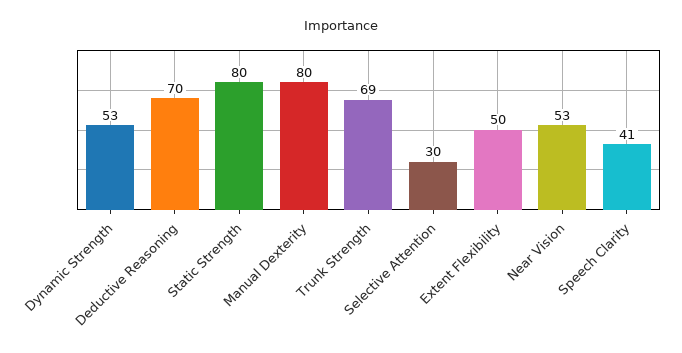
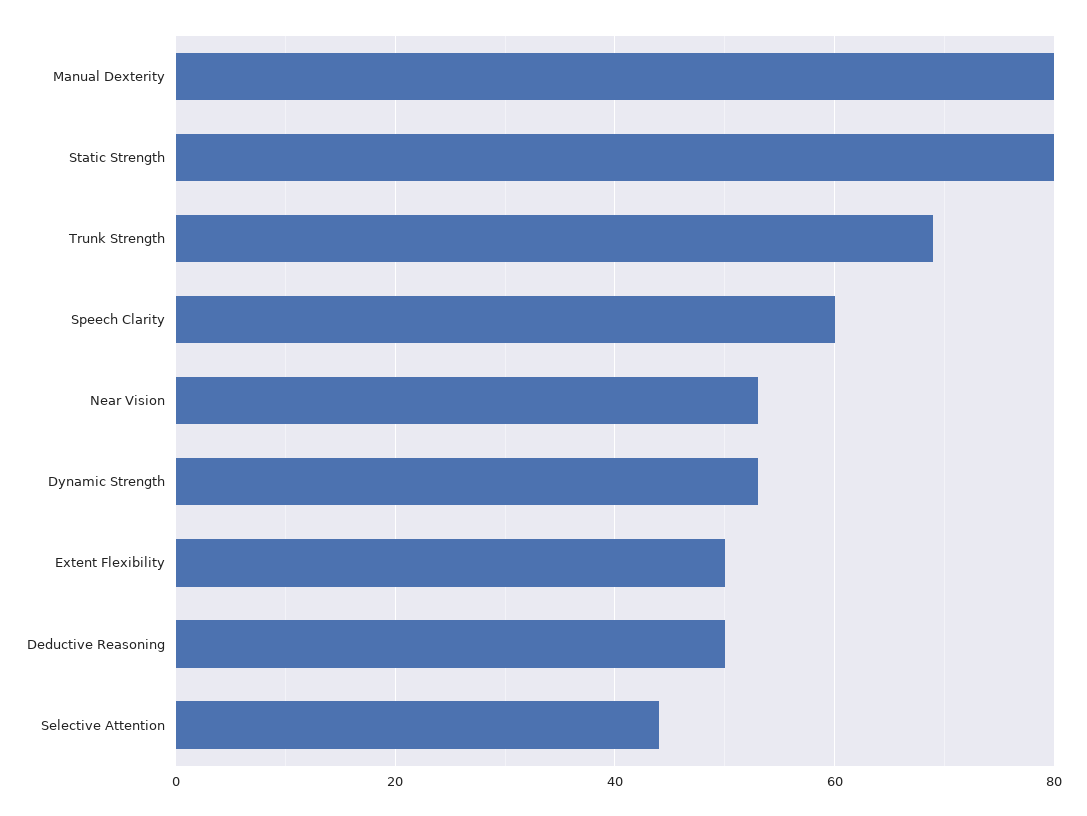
Deductive Reasoning: 70 -> 50
Selective Attention: 30 -> 45
Speech Clarity: 41 -> 60

